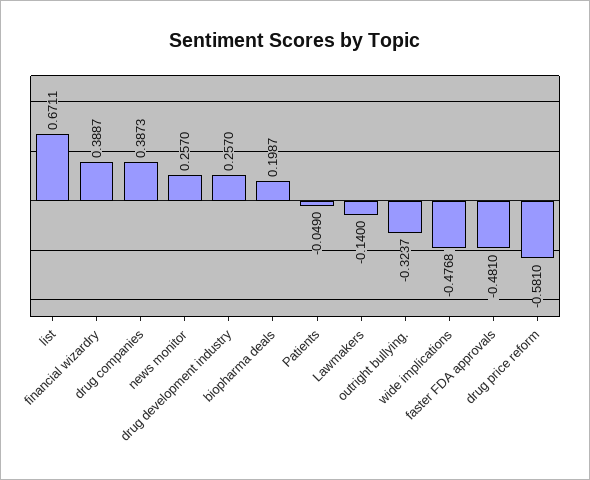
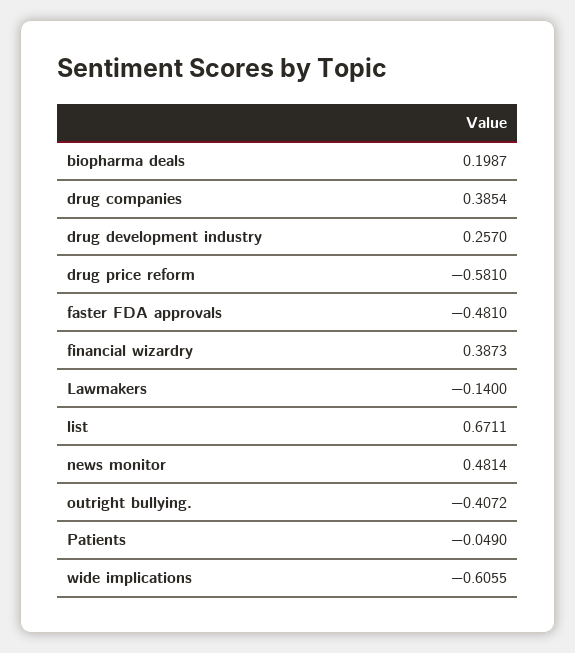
financial wizardry: 0.3887 -> 0.3873
drug companies: 0.3873 -> 0.3854
news monitor: 0.257 -> 0.4814
outright bullying.: -0.3237 -> -0.4072
wide implications: -0.4768 -> -0.6055

